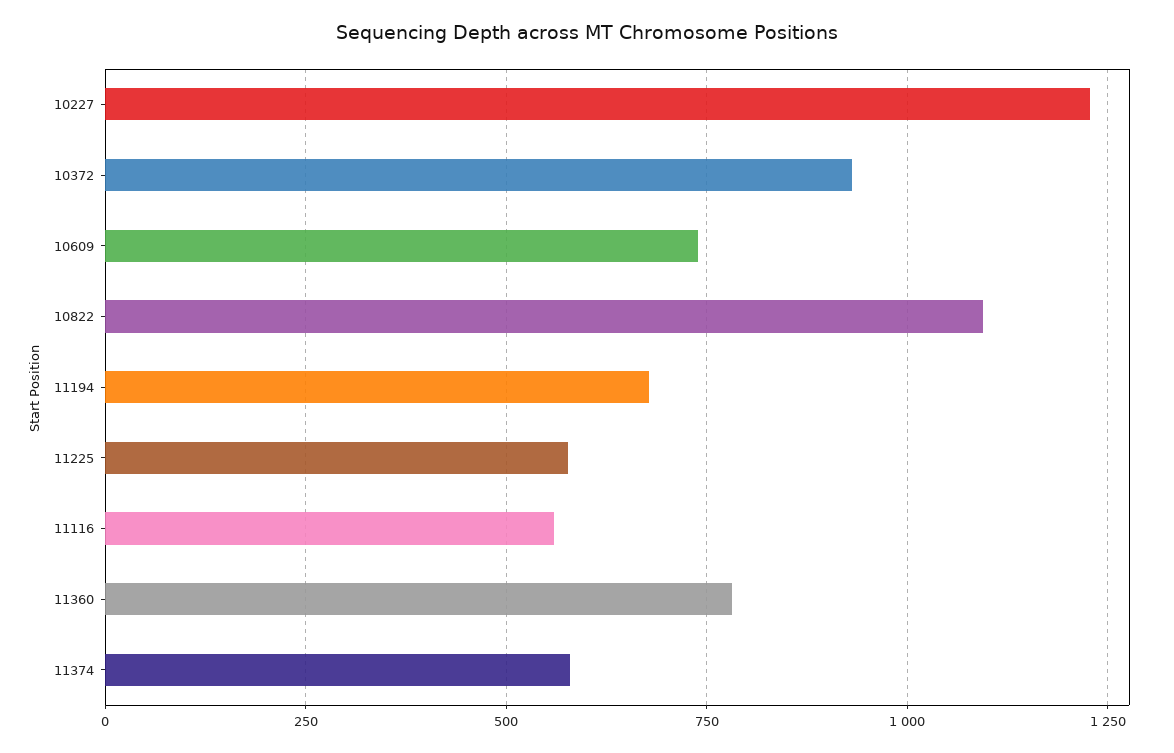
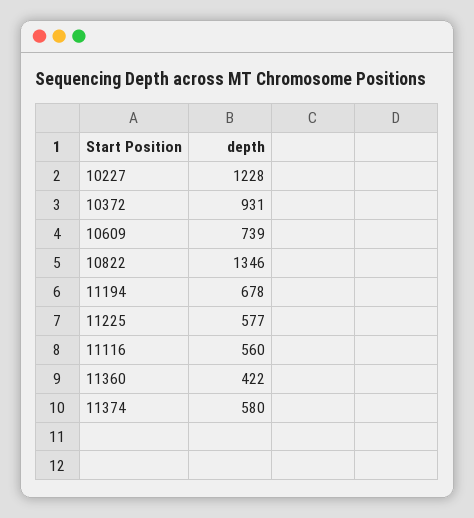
10822: 1100 -> 1346
11360: 775 -> 422

